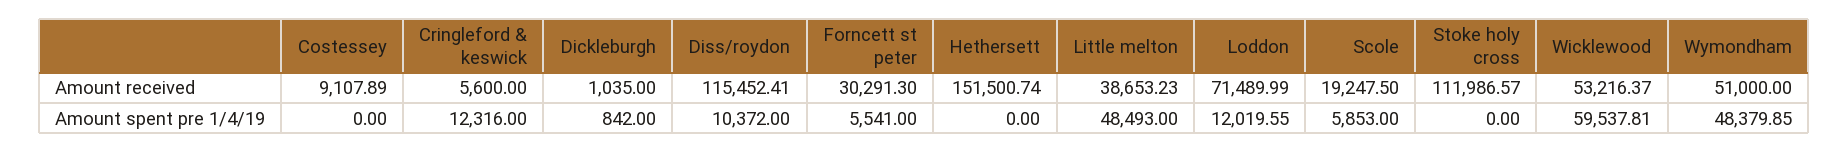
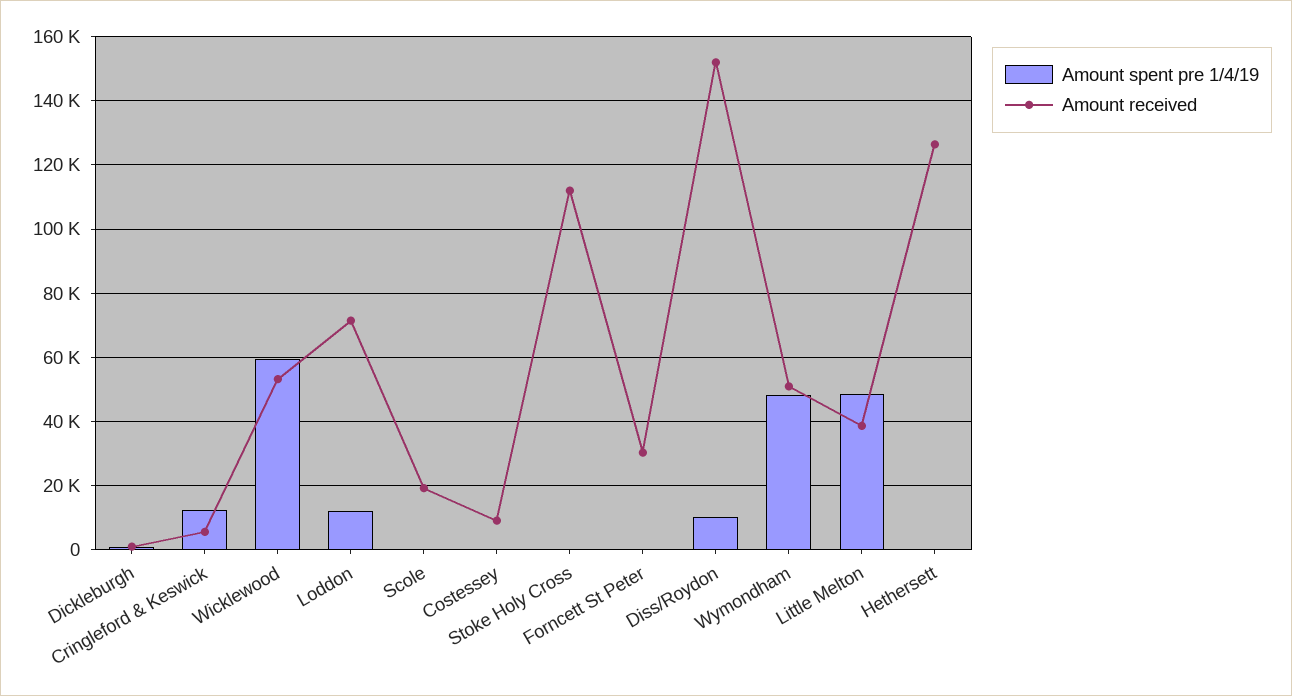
Amount received, Diss/roydon: 115452.41 -> 152000
Amount received, Hethersett: 151500.74 -> 126000
Amount spent pre 1/4/19, Forncett st peter: 5541 -> 0
Amount spent pre 1/4/19, Scole: 5853 -> 0

